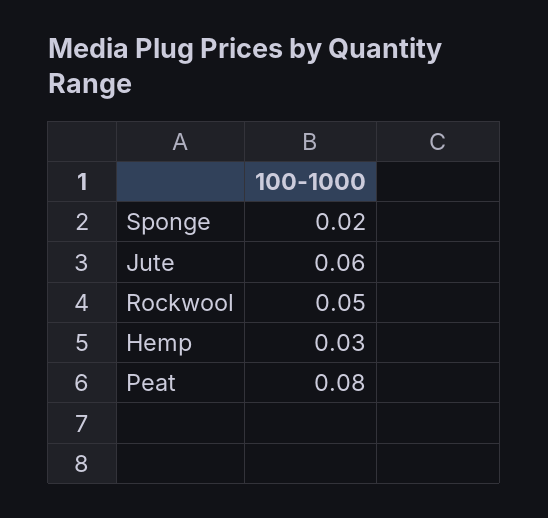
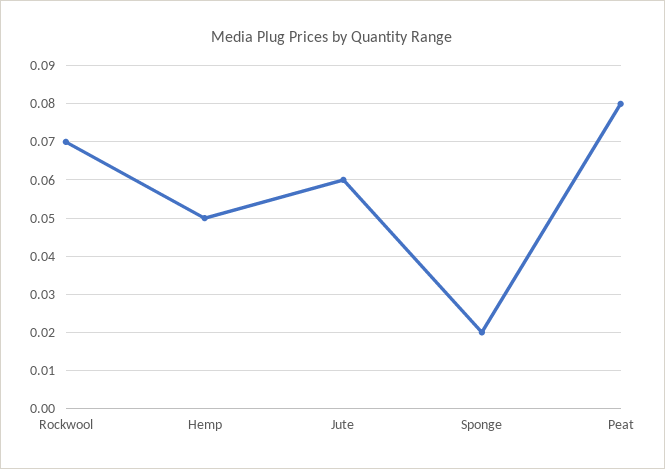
Rockwool: 0.05 -> 0.07
Hemp: 0.03 -> 0.05

